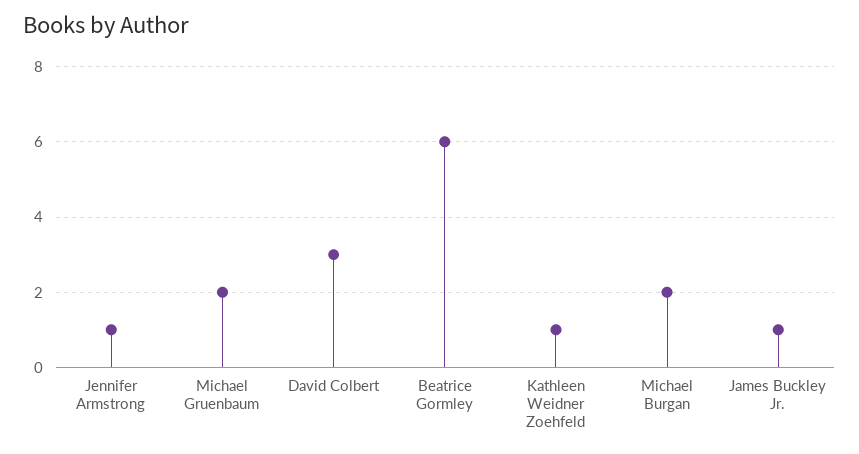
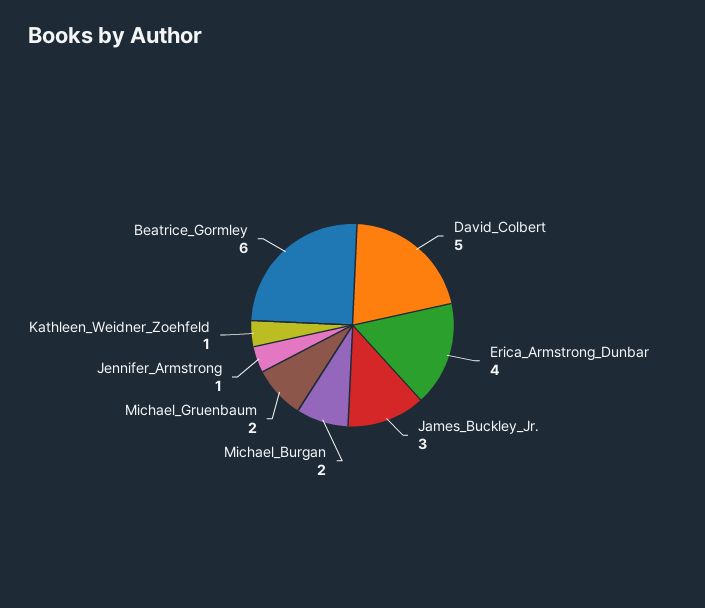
David Colbert: 3 -> 5
James Buckley Jr.: 1 -> 3
Erica_Armstrong_Dunbar: none -> 4

